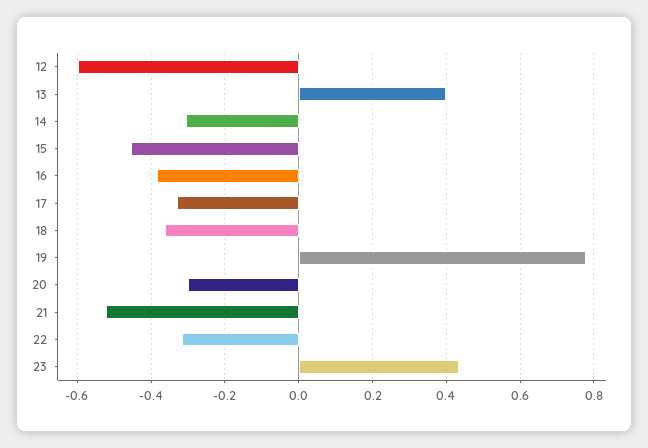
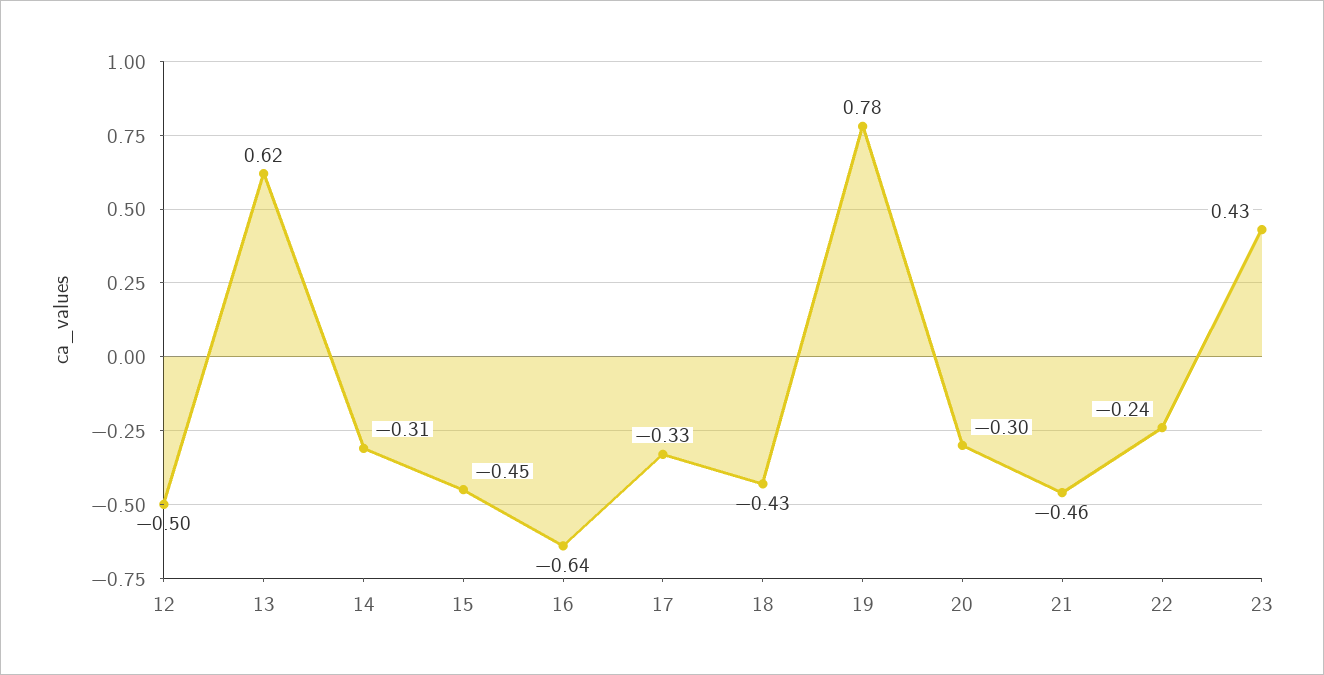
12: -0.6 -> -0.5
13: 0.4 -> 0.62
16: -0.38 -> -0.64
18: -0.36 -> -0.43
21: -0.52 -> -0.46
22: -0.32 -> -0.24

